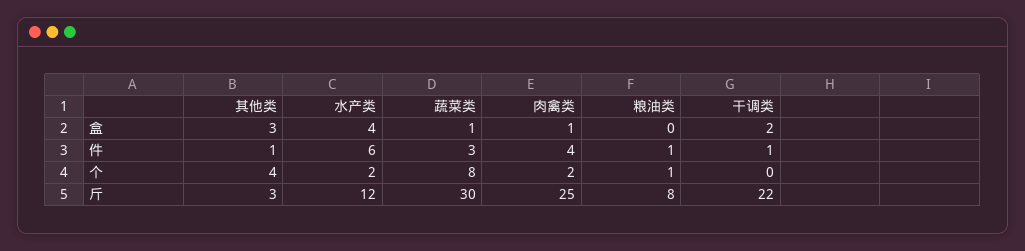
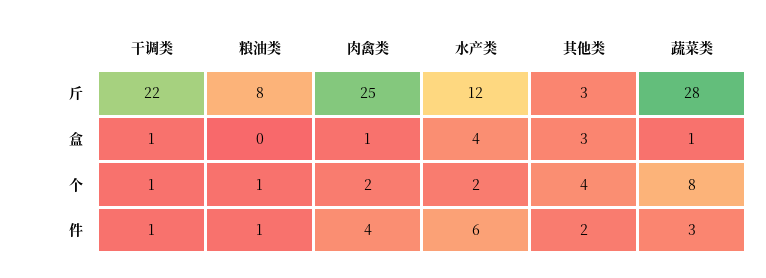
干调类, 盒: 2 -> 1
其他类, 件: 1 -> 2
干调类, 个: 0 -> 1
蔬菜类, 斤: 30 -> 28

